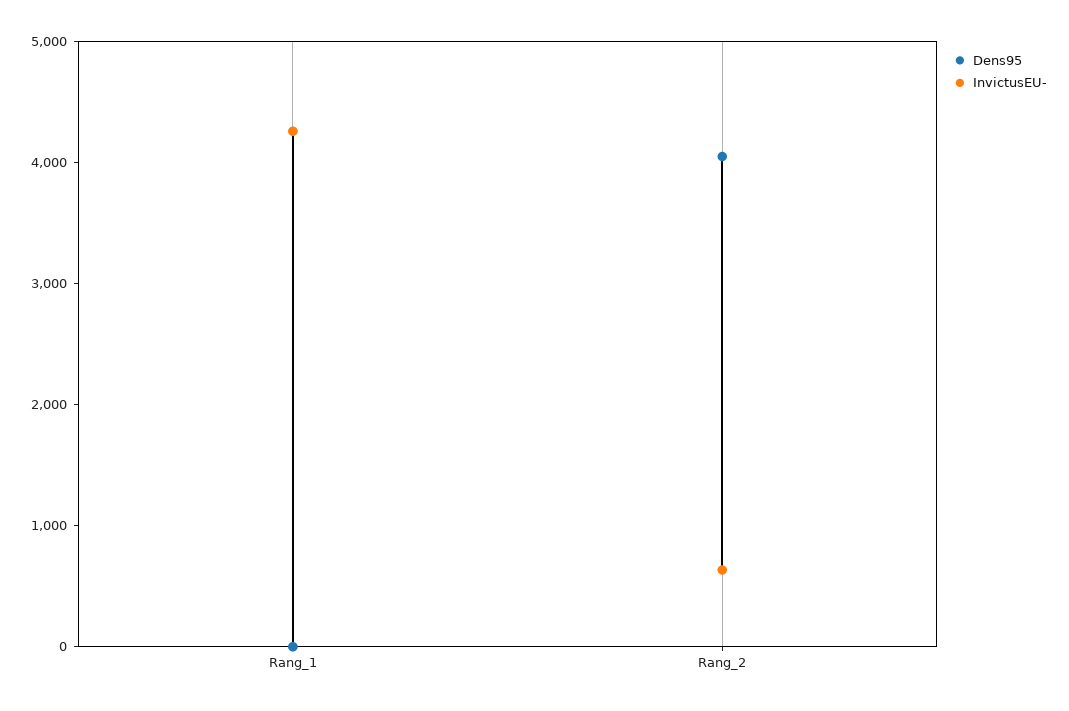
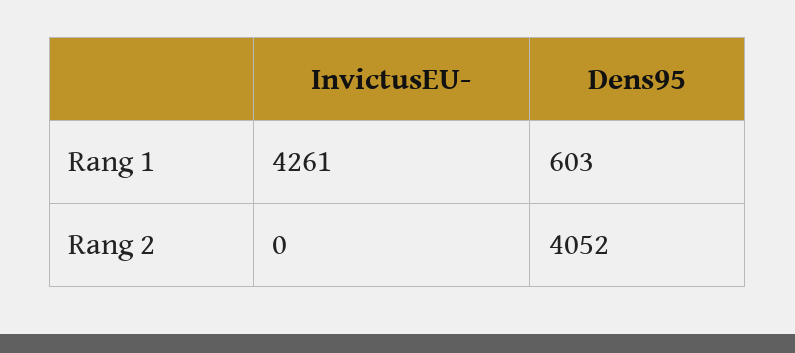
Dens95, Rang_1: 0 -> 603
InvictusEU-, Rang_2: 600 -> 0

